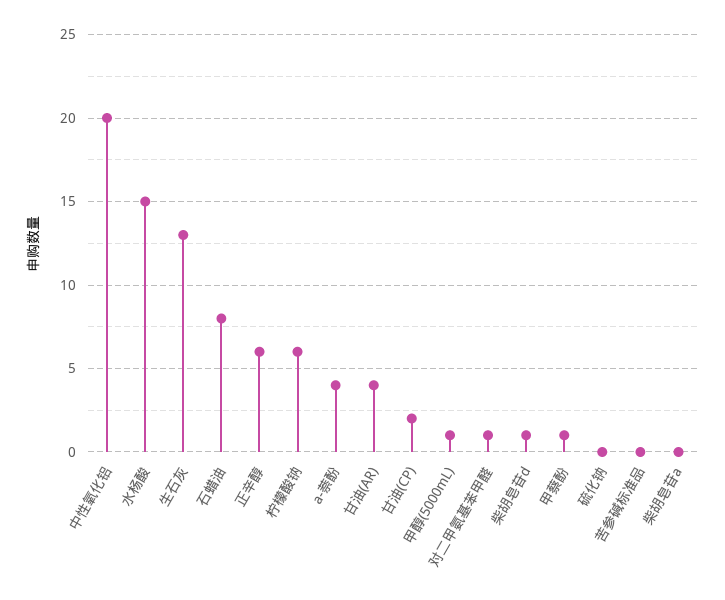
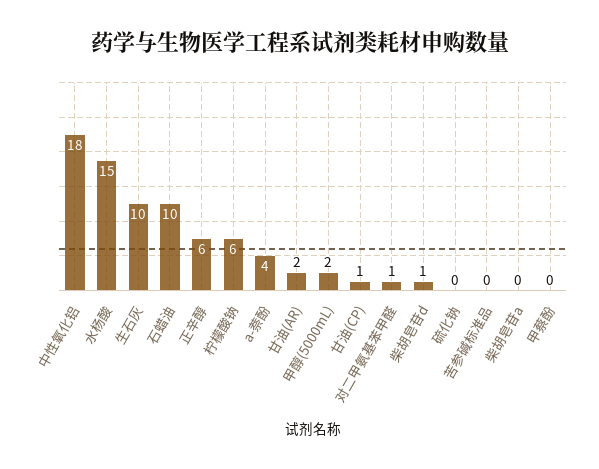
中性氧化铝: 20 -> 18
生石灰: 13 -> 10
石蜡油: 8 -> 10
甘油(AR): 4 -> 2
甘油(CP): 2 -> 1
甲醇(5000mL): 1 -> 2
甲蔡酚: 1 -> 0

